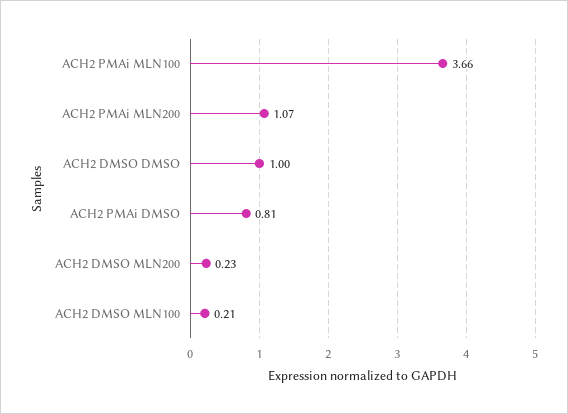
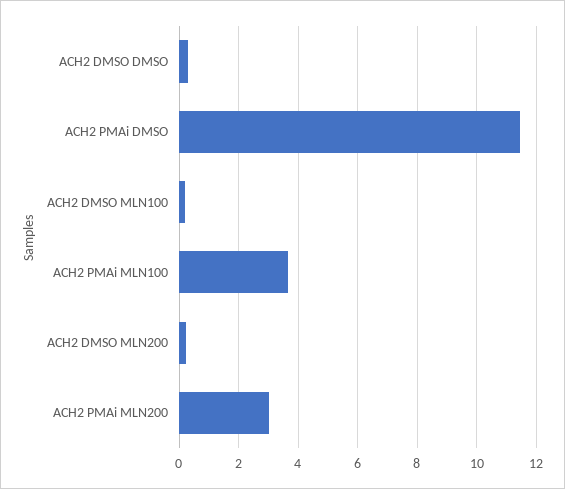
ACH2 PMAi MLN200: 1.07 -> 3
ACH2 DMSO DMSO: 1 -> 0.25
ACH2 PMAi DMSO: 0.81 -> 11.5

